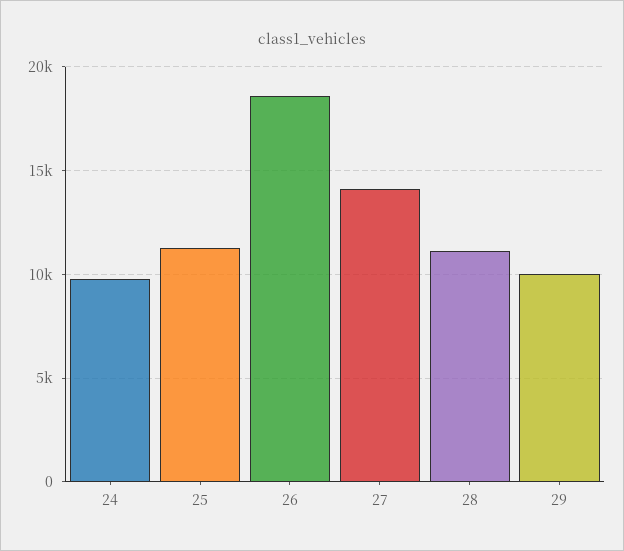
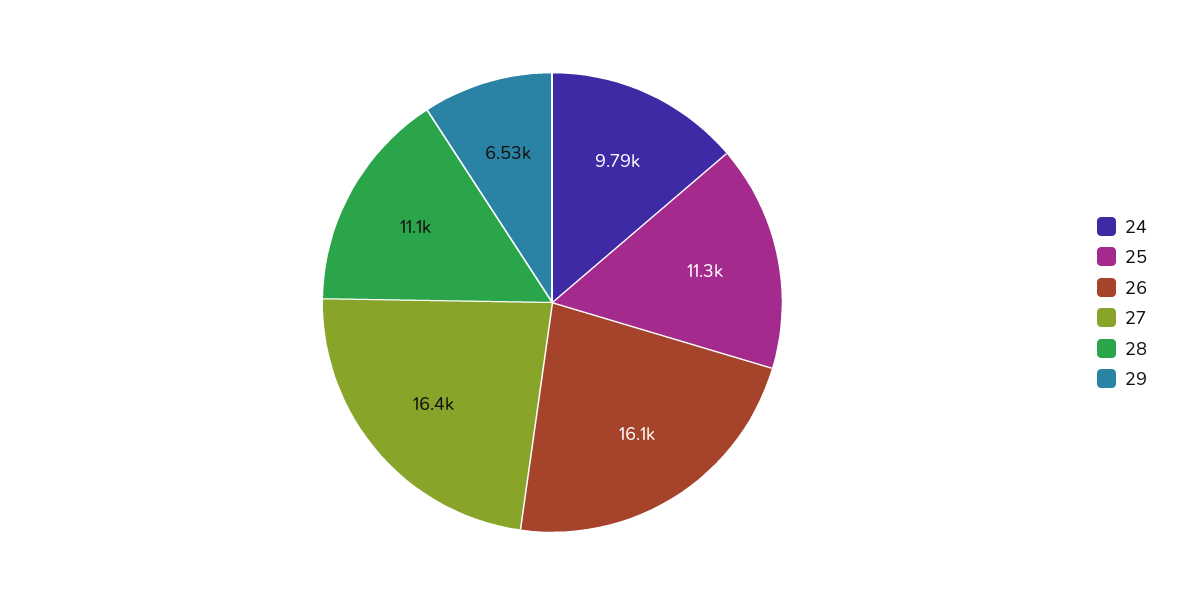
26: 18500 -> 16100
27: 14000 -> 16400
29: 10000 -> 6530

